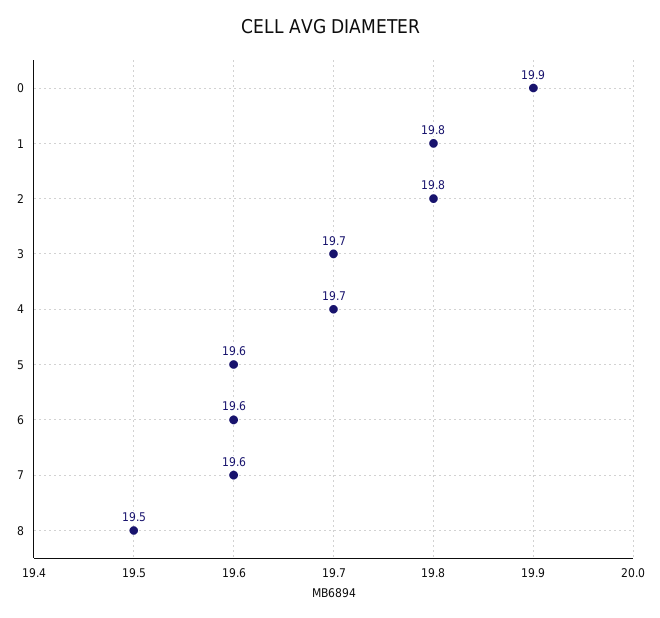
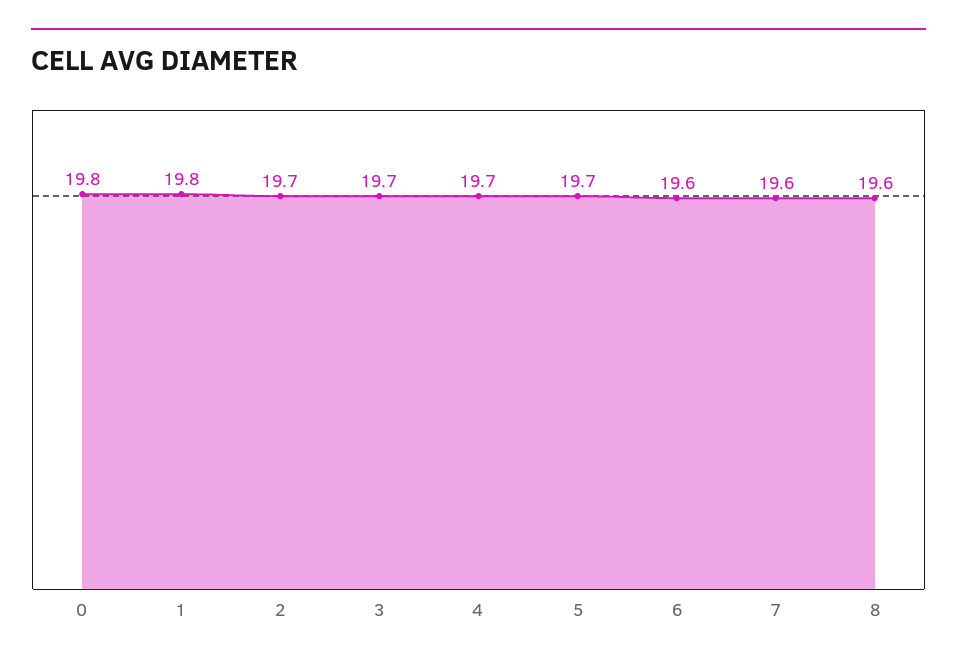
0: 19.9 -> 19.8
2: 19.8 -> 19.7
5: 19.6 -> 19.7
8: 19.5 -> 19.6

